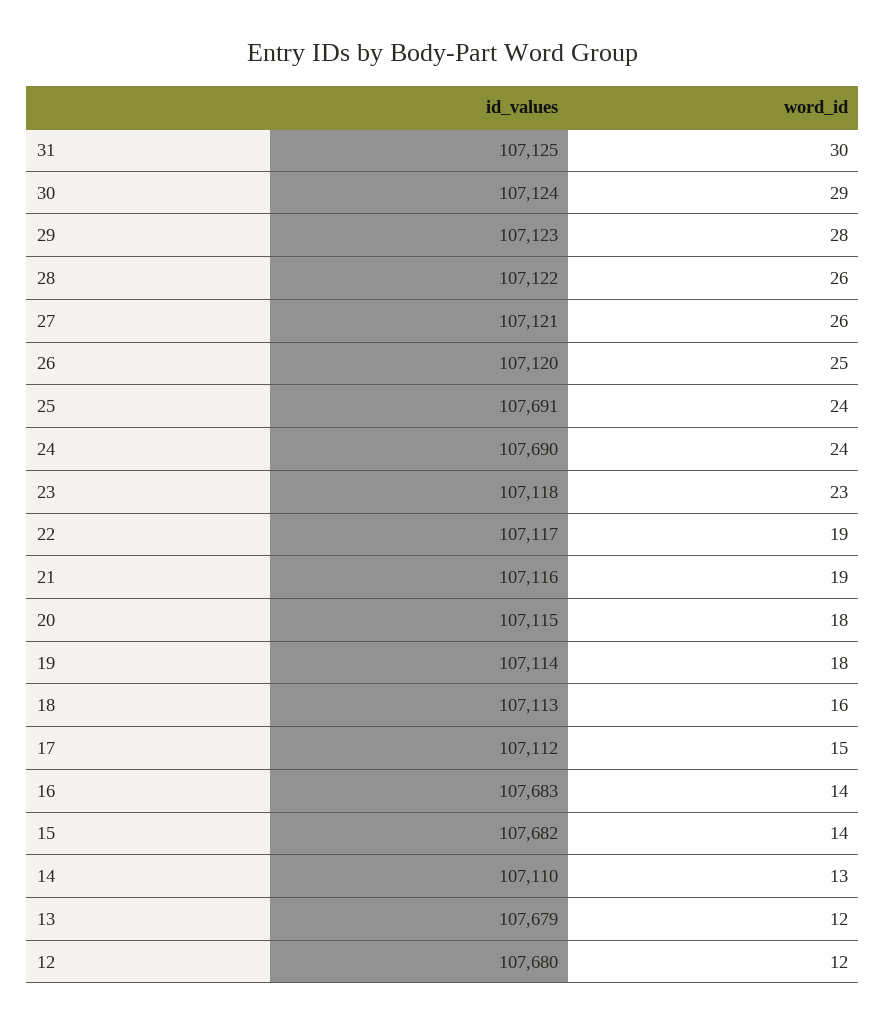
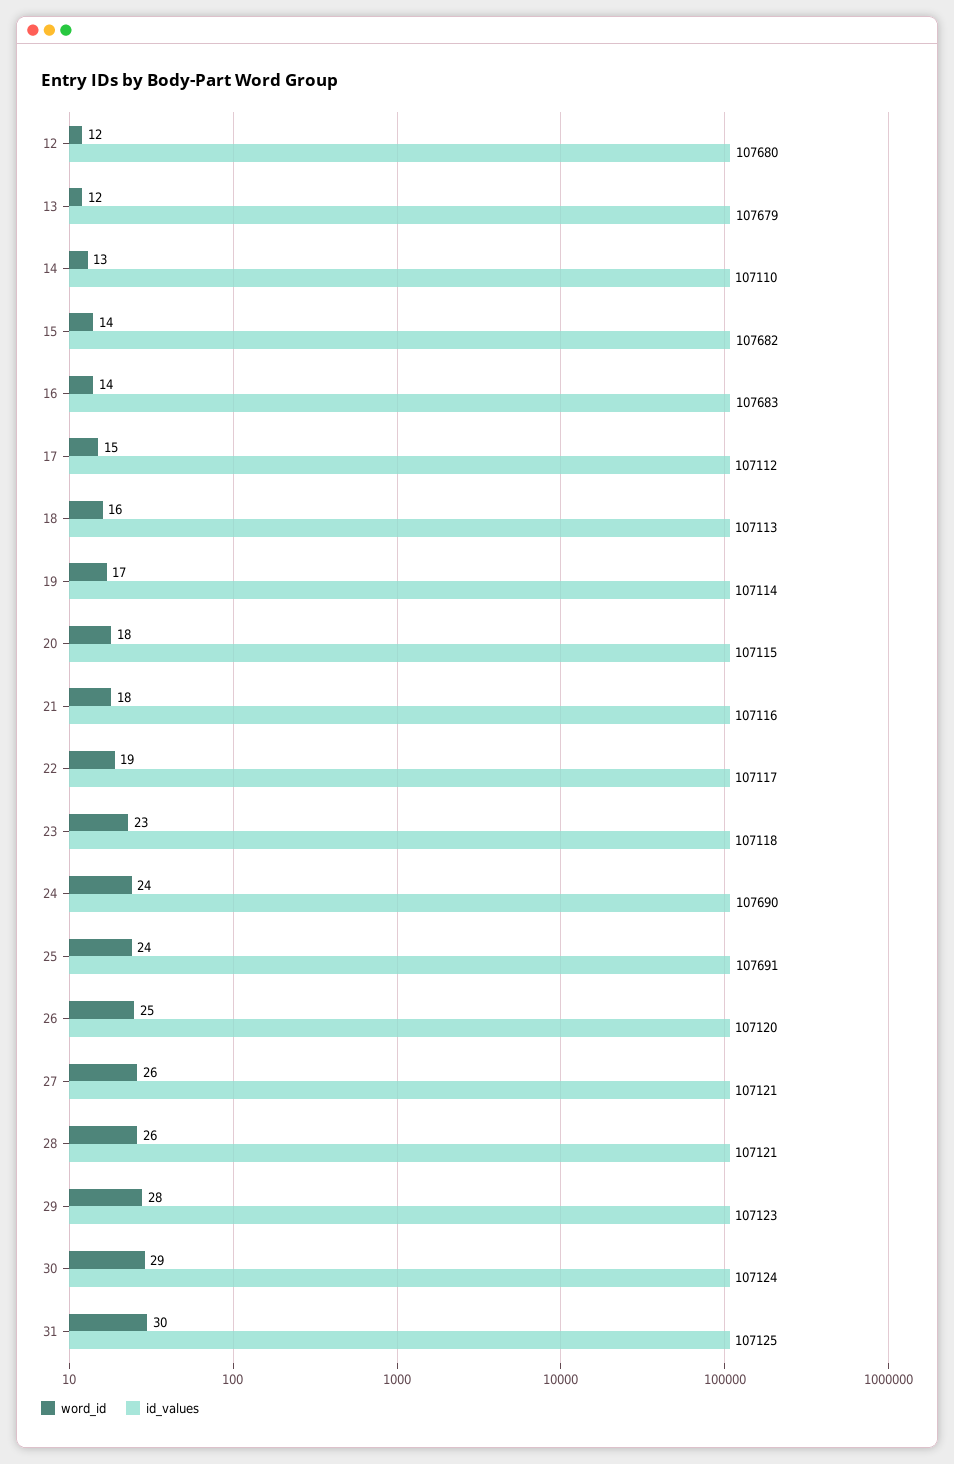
id_values, 28: 107122 -> 107121
word_id, 21: 19 -> 18
word_id, 19: 18 -> 17

